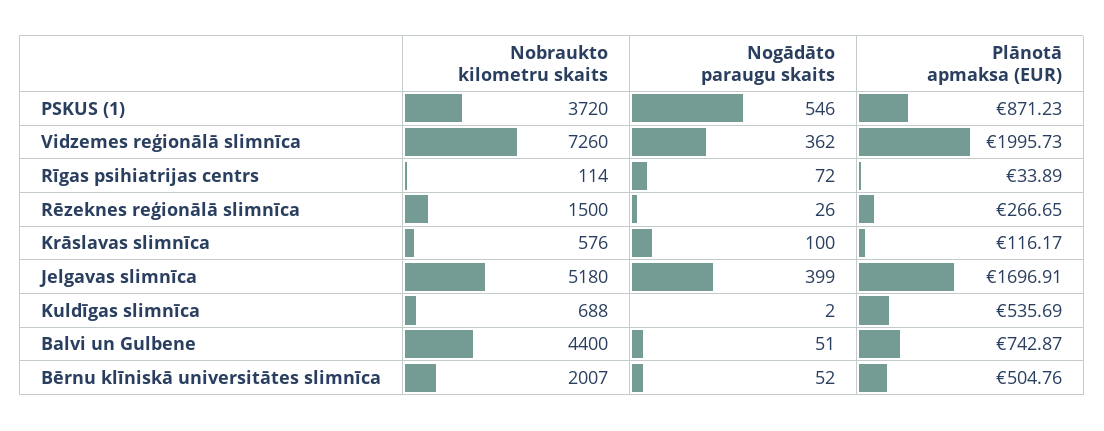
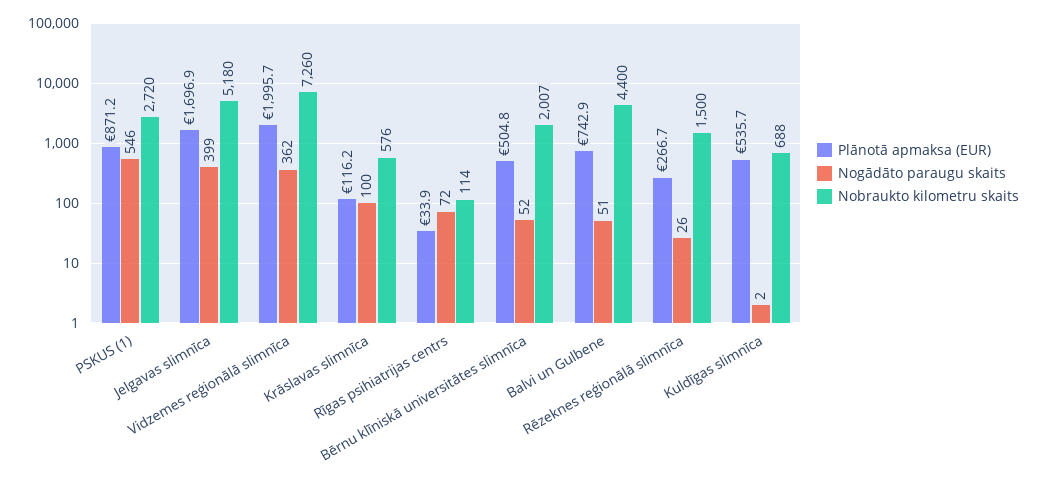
Nobraukto kilometru skaits, PSKUS (1): 3720 -> 2720

